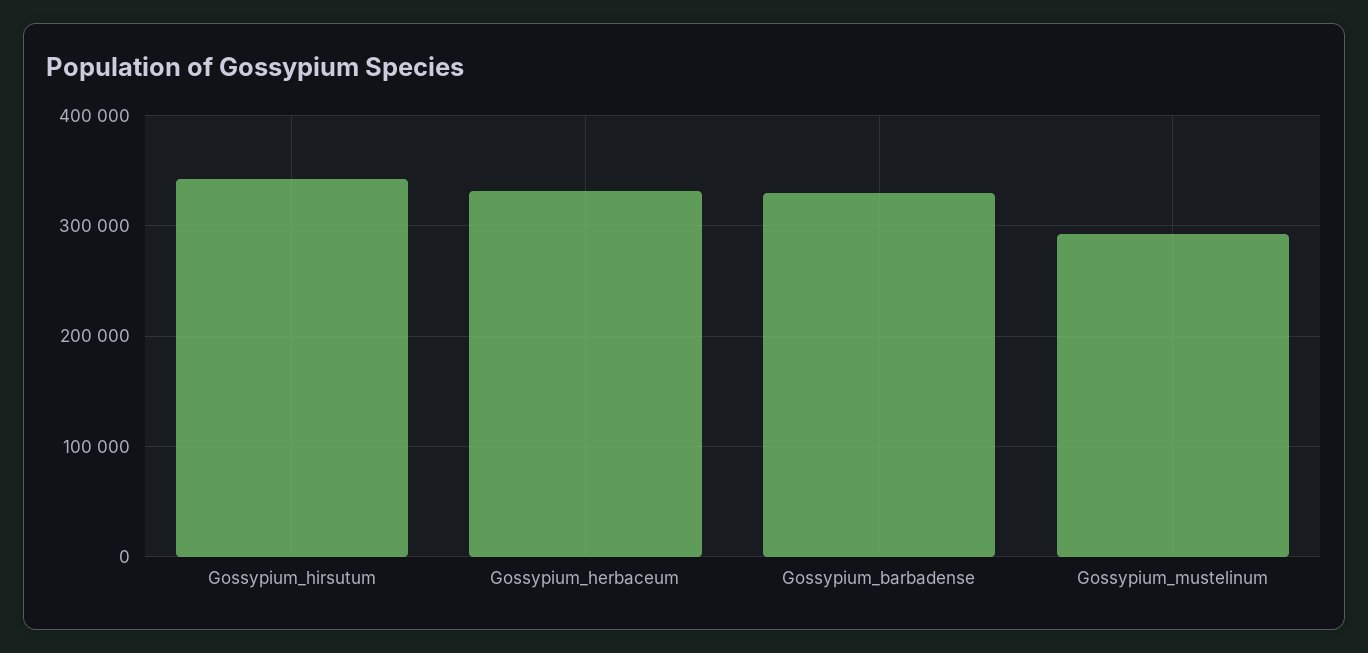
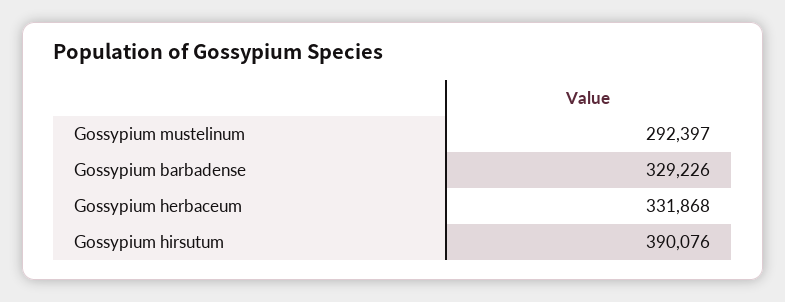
Gossypium_hirsutum: 340000 -> 390076

